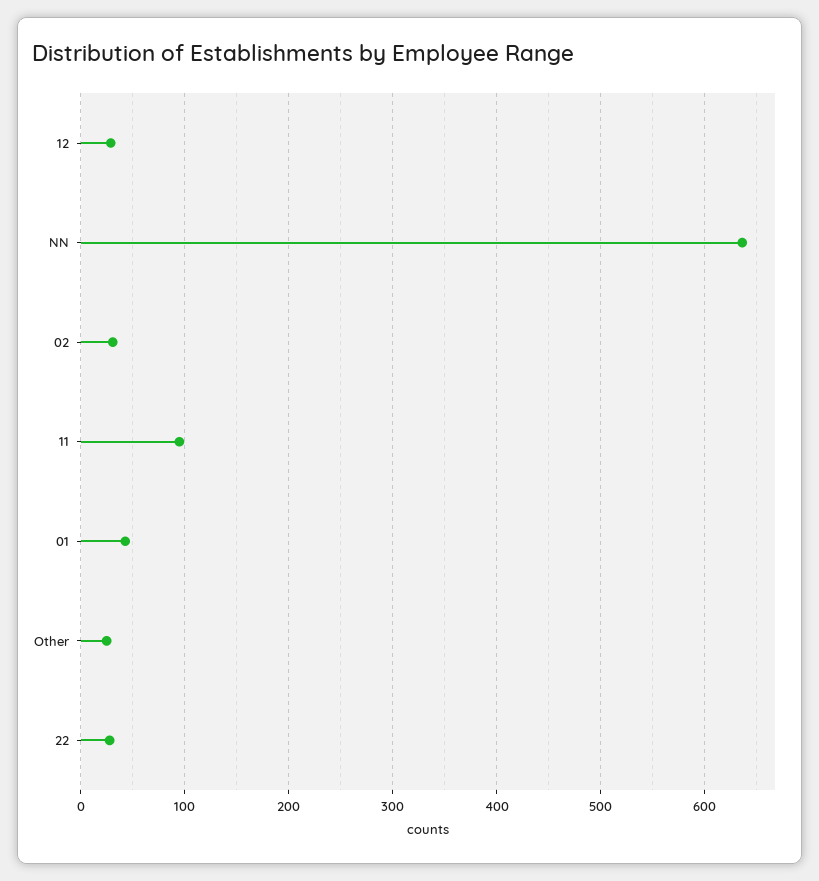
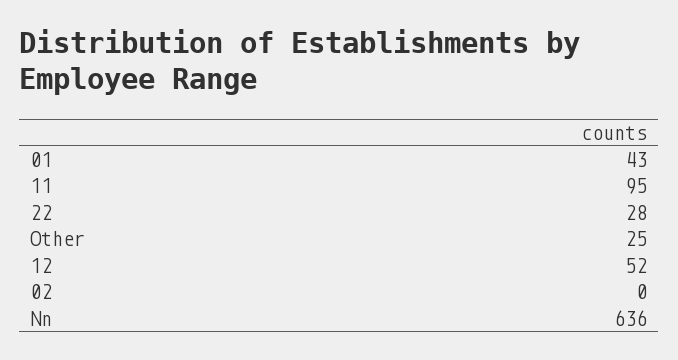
12: 30 -> 52
02: 30 -> 0

